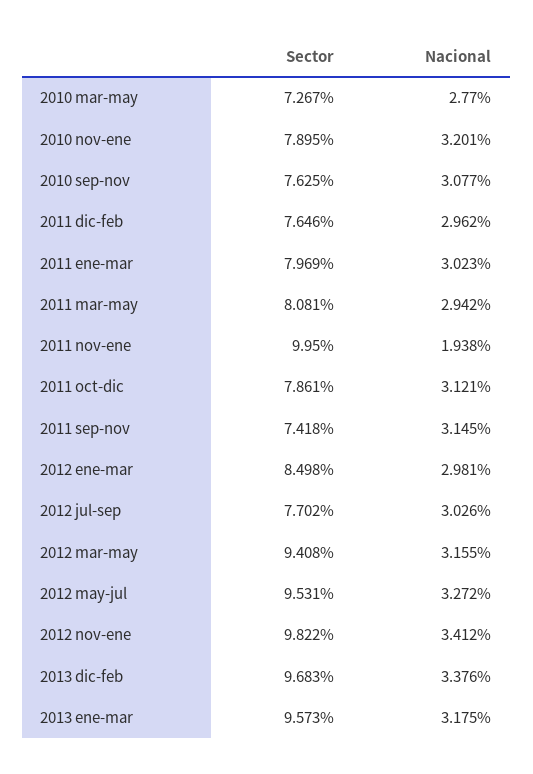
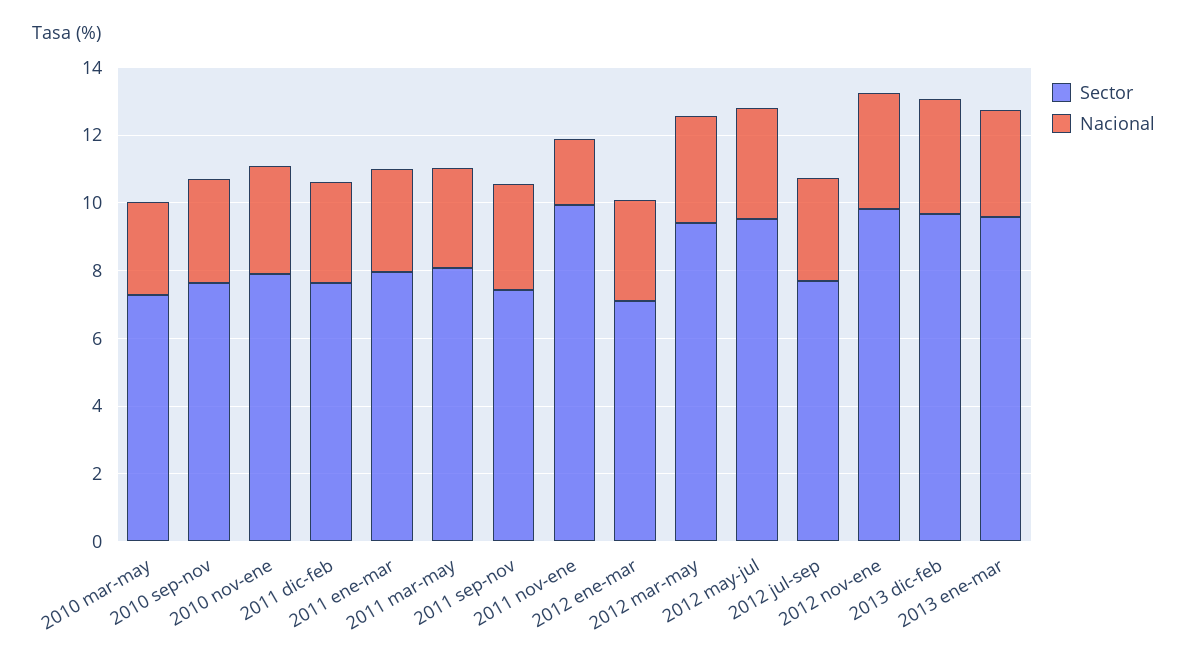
Sector, 2011 oct-dic: 7.861 -> none
Nacional, 2011 oct-dic: 3.121 -> none
Sector, 2012 ene-mar: 8.498 -> 7

